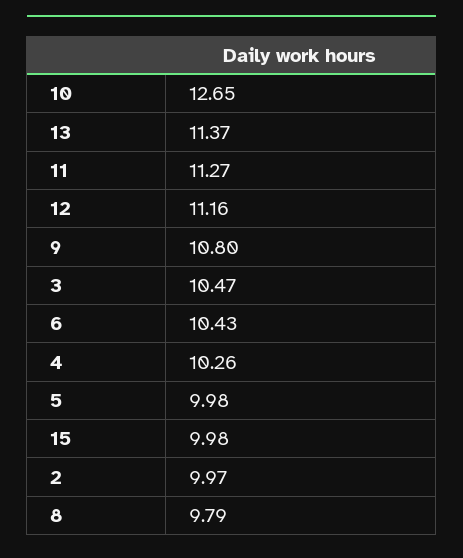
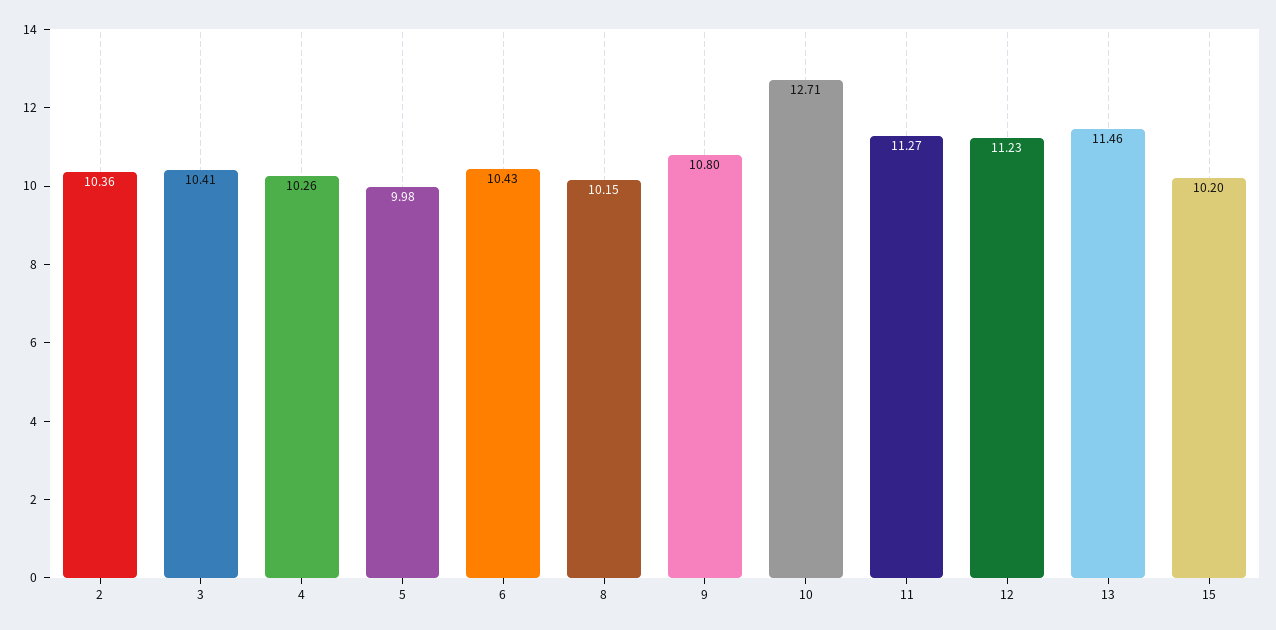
10: 12.65 -> 12.71
13: 11.37 -> 11.46
12: 11.16 -> 11.23
3: 10.47 -> 10.41
15: 9.98 -> 10.2
2: 9.97 -> 10.36
8: 9.79 -> 10.15

